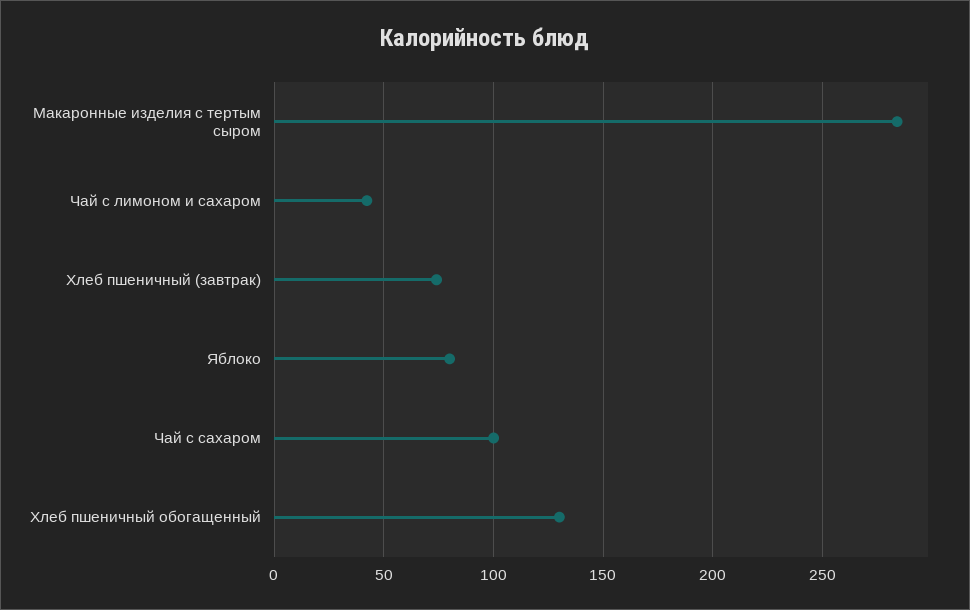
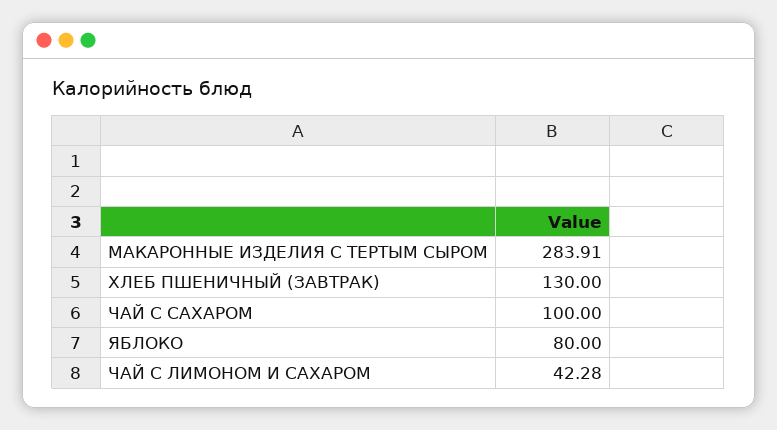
Хлеб пшеничный (завтрак): 75 -> 130
Хлеб пшеничный обогащенный: 130 -> none

